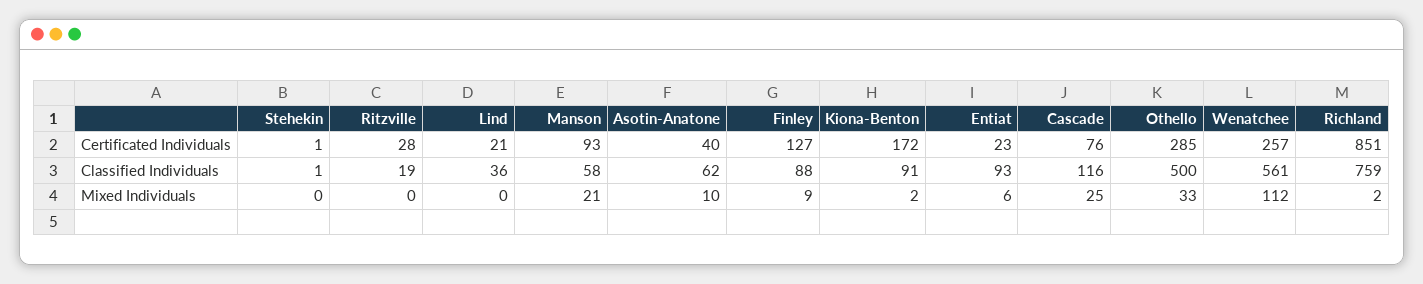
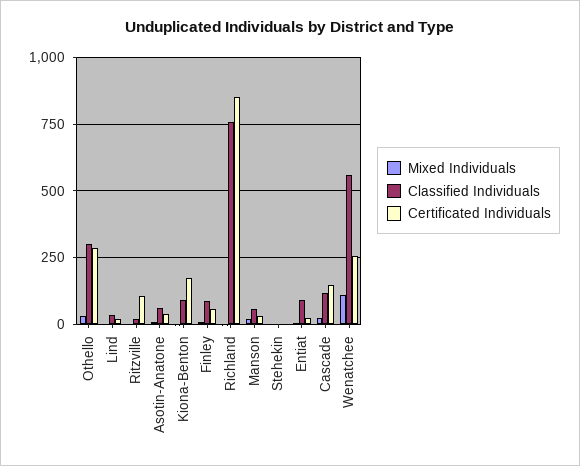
Certificated Individuals, Ritzville: 28 -> 100
Certificated Individuals, Manson: 93 -> 25
Certificated Individuals, Finley: 127 -> 50
Certificated Individuals, Cascade: 76 -> 150
Classified Individuals, Othello: 500 -> 300

